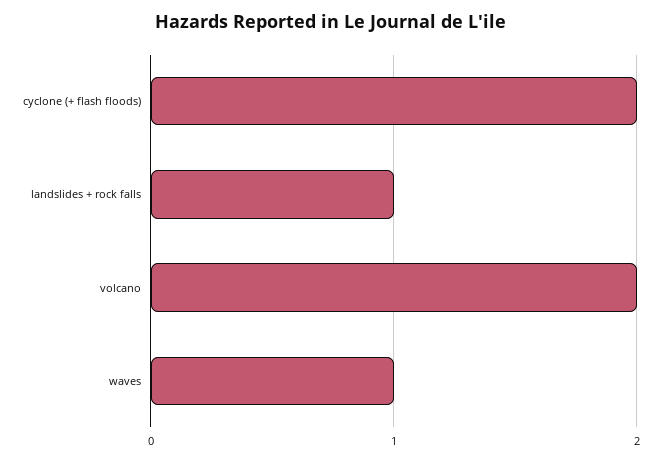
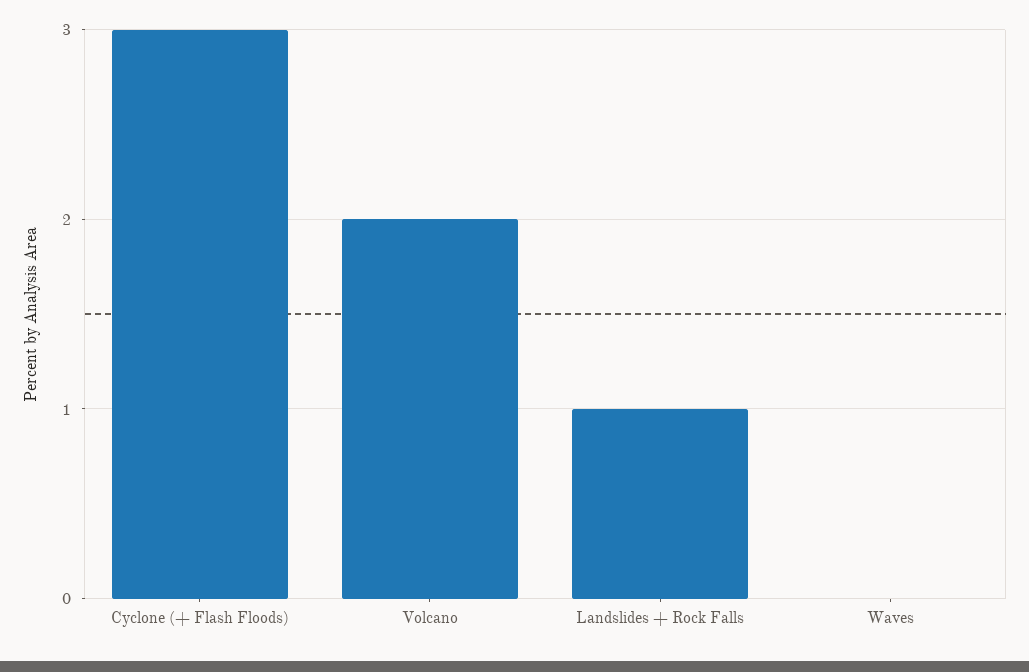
cyclone (+ flash floods): 2 -> 3
waves: 1 -> 0

